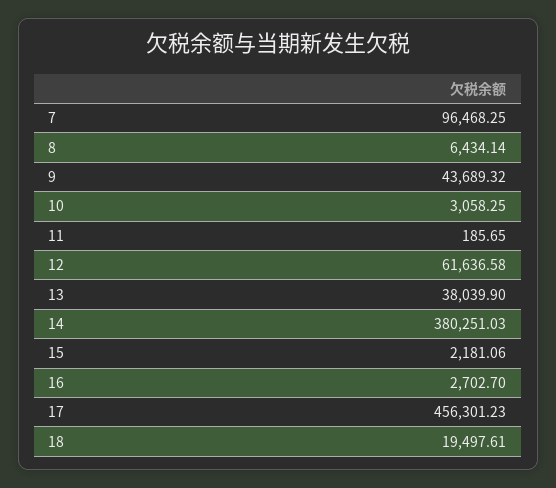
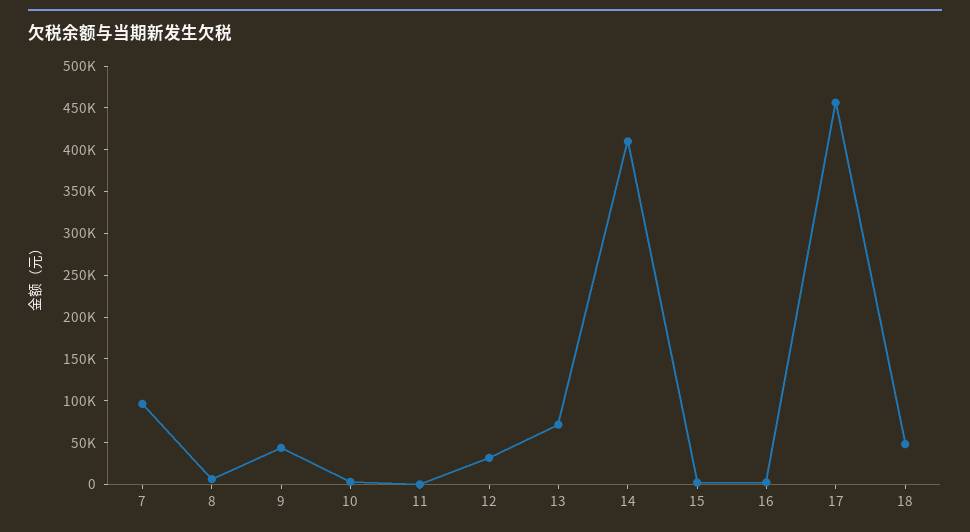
12: 61636.58 -> 30000
13: 38039.9 -> 70000
14: 380251.03 -> 410000
18: 19497.61 -> 50000

